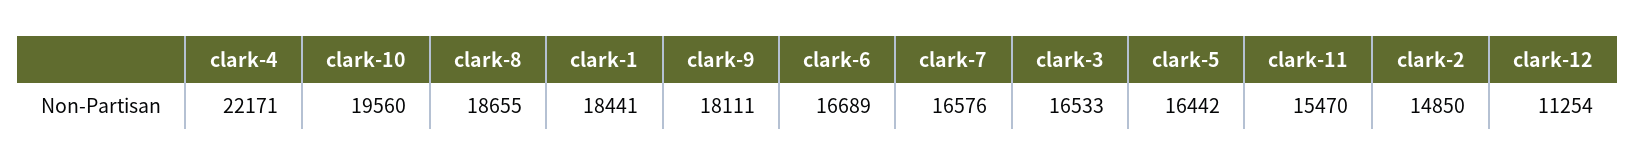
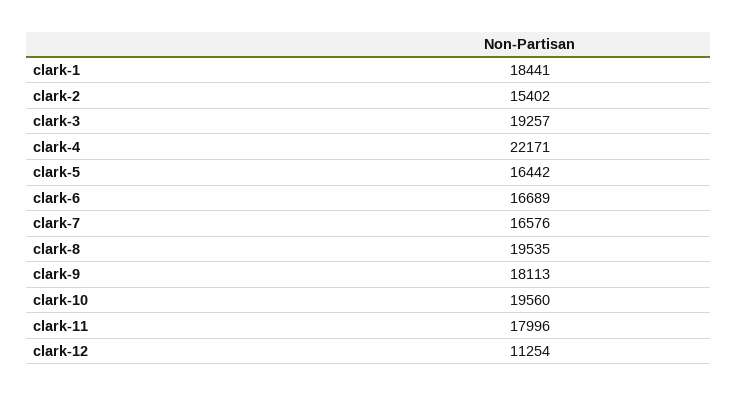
clark-8: 18655 -> 19535
clark-9: 18111 -> 18113
clark-3: 16533 -> 19257
clark-11: 15470 -> 17996
clark-2: 14850 -> 15402

